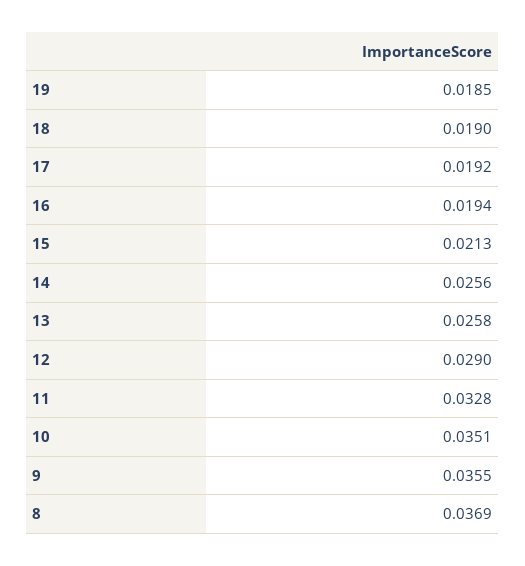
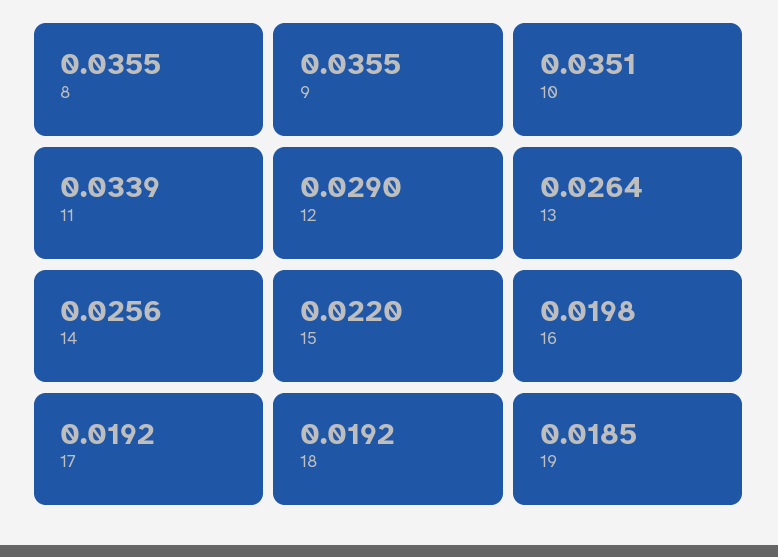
18: 0.019 -> 0.0192
16: 0.0194 -> 0.0198
15: 0.0213 -> 0.022
13: 0.0258 -> 0.0264
11: 0.0328 -> 0.0339
8: 0.0369 -> 0.0355

